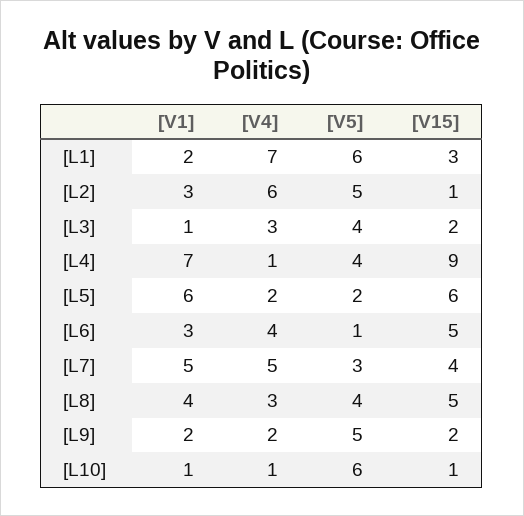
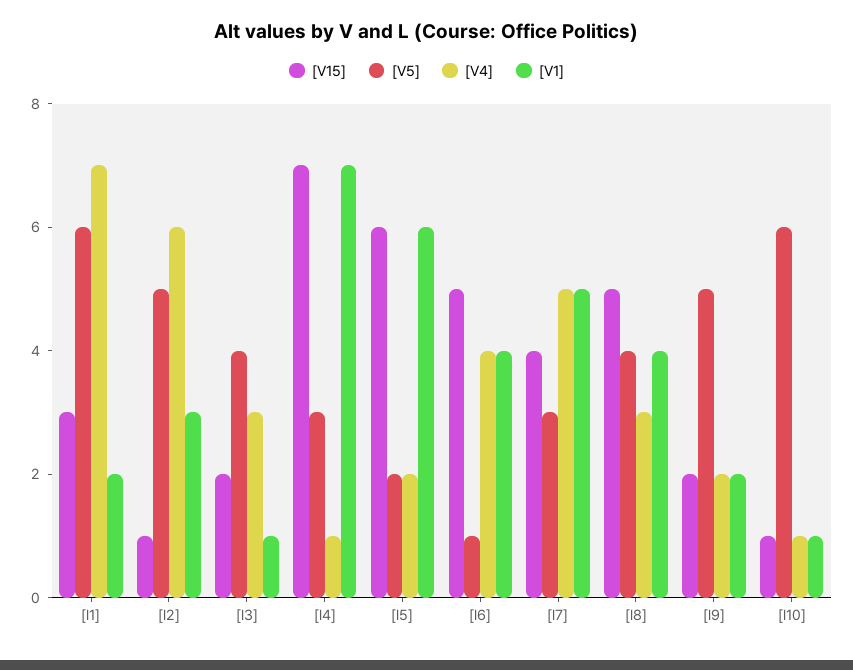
[V5], [L4]: 4 -> 3
[V15], [L4]: 9 -> 7
[V1], [L6]: 3 -> 4

